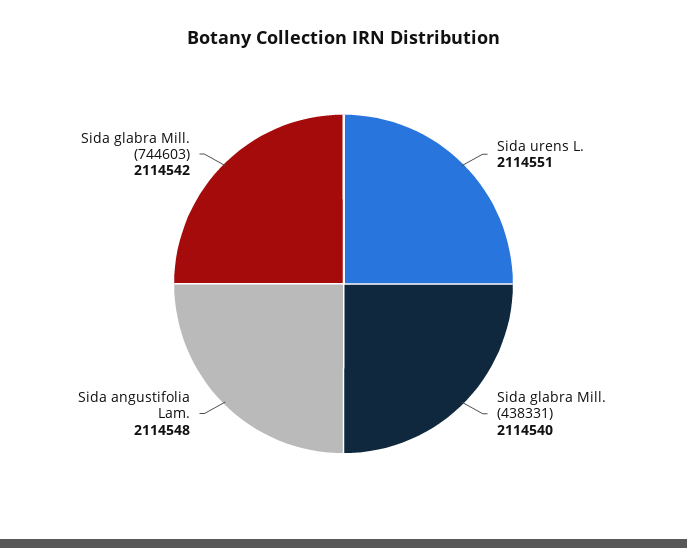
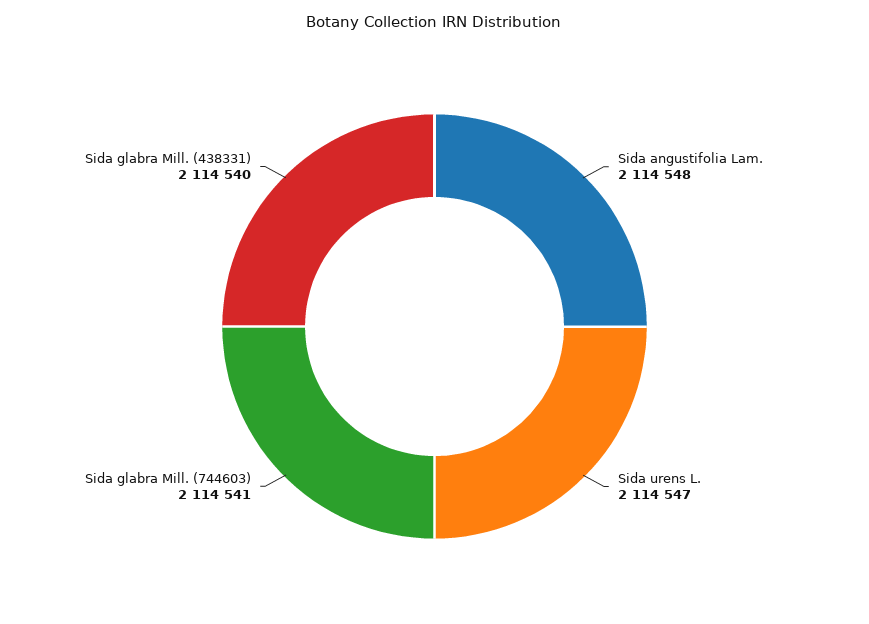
Sida urens L.: 2114551 -> 2114547
Sida glabra Mill. (744603): 2114542 -> 2114541

